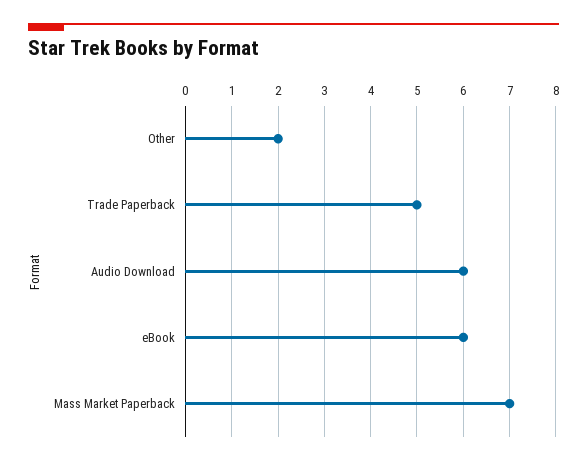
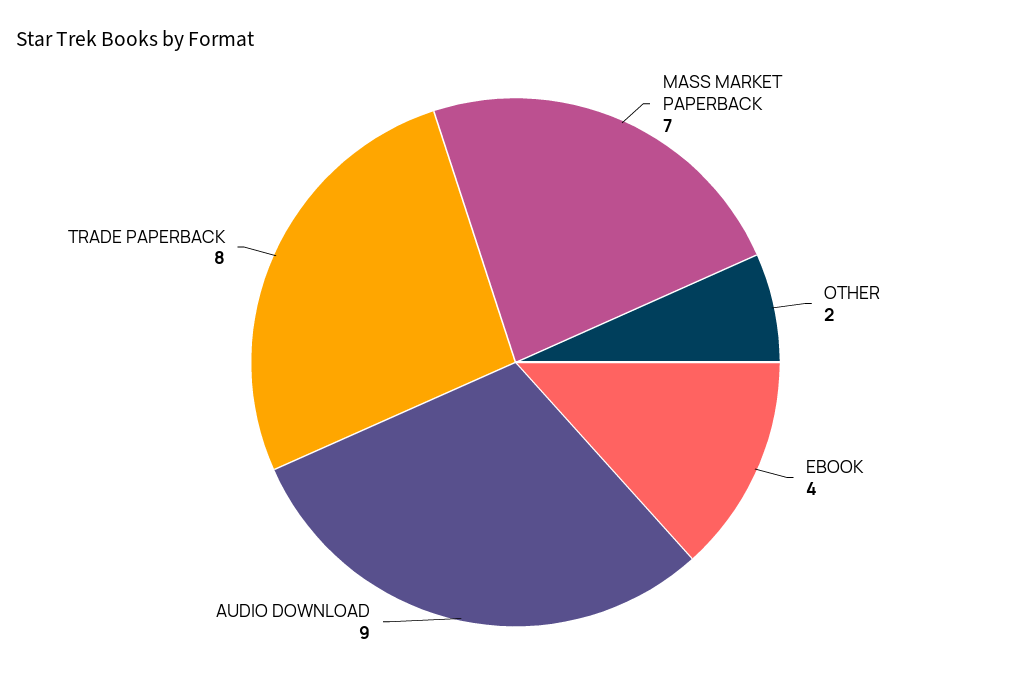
Trade Paperback: 5 -> 8
Audio Download: 6 -> 9
eBook: 6 -> 4

